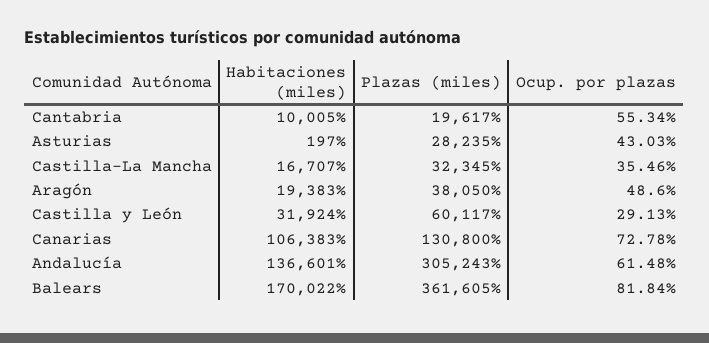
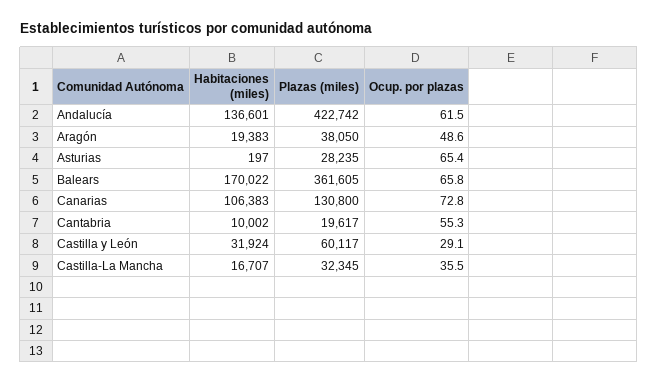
Habitaciones (miles), Cantabria: 10005 -> 10002
Ocup. por plazas, Asturias: 43.03 -> 65.4
Plazas (miles), Andalucía: 305243 -> 422742
Ocup. por plazas, Balears: 81.84 -> 65.8

